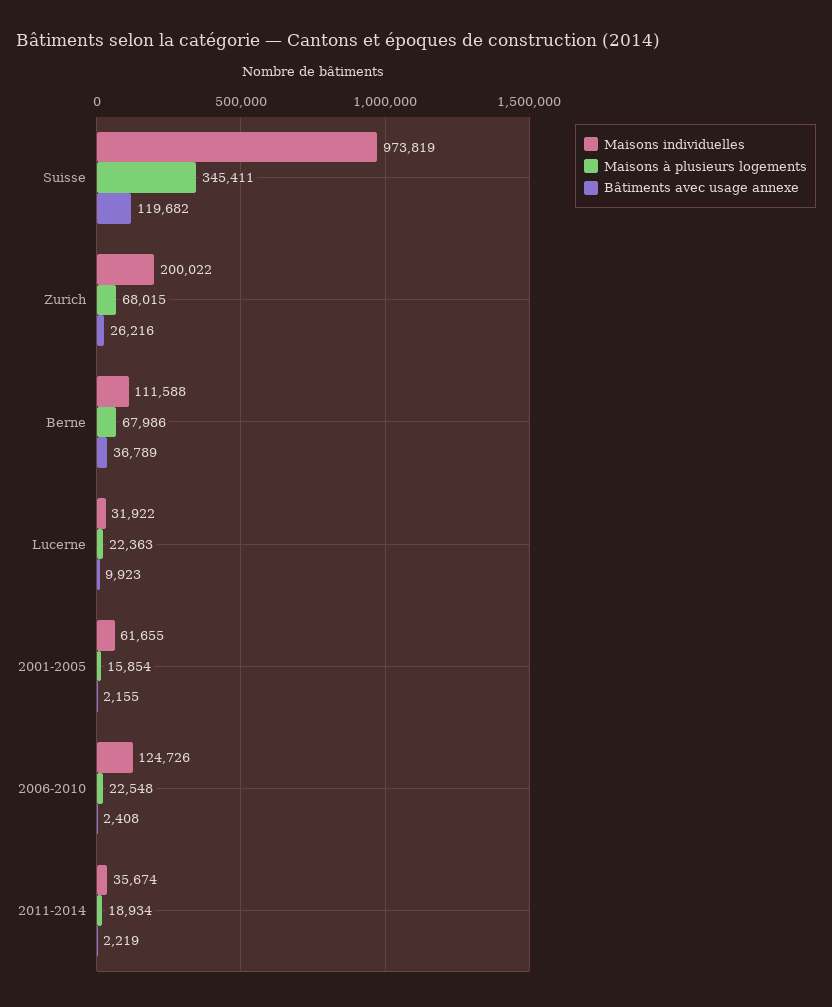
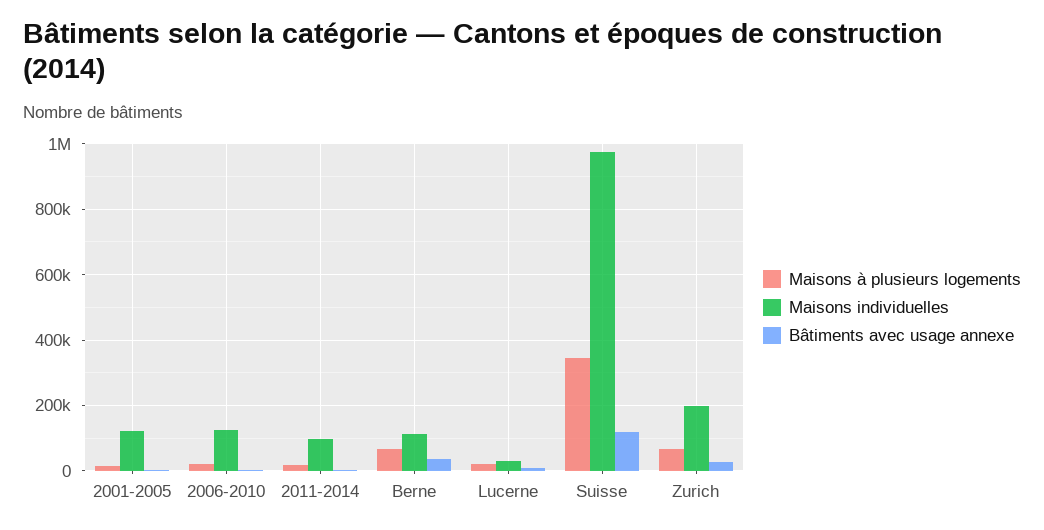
Maisons individuelles, 2001-2005: 61655 -> 120000
Maisons individuelles, 2011-2014: 35674 -> 100000

